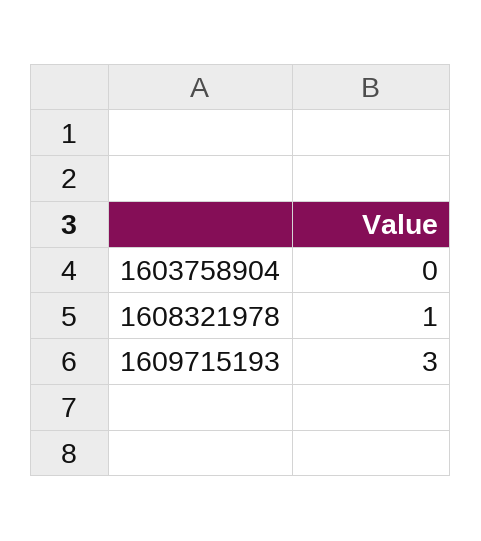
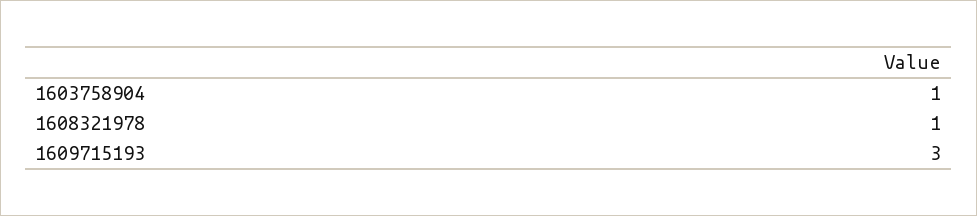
1603758904: 0 -> 1

